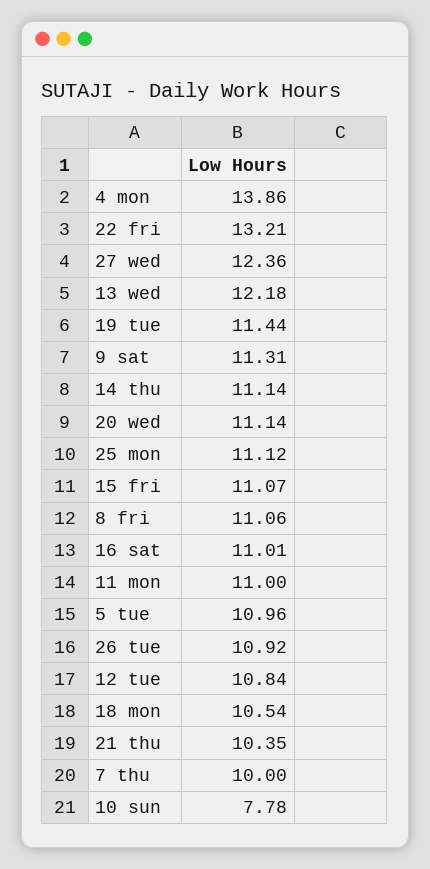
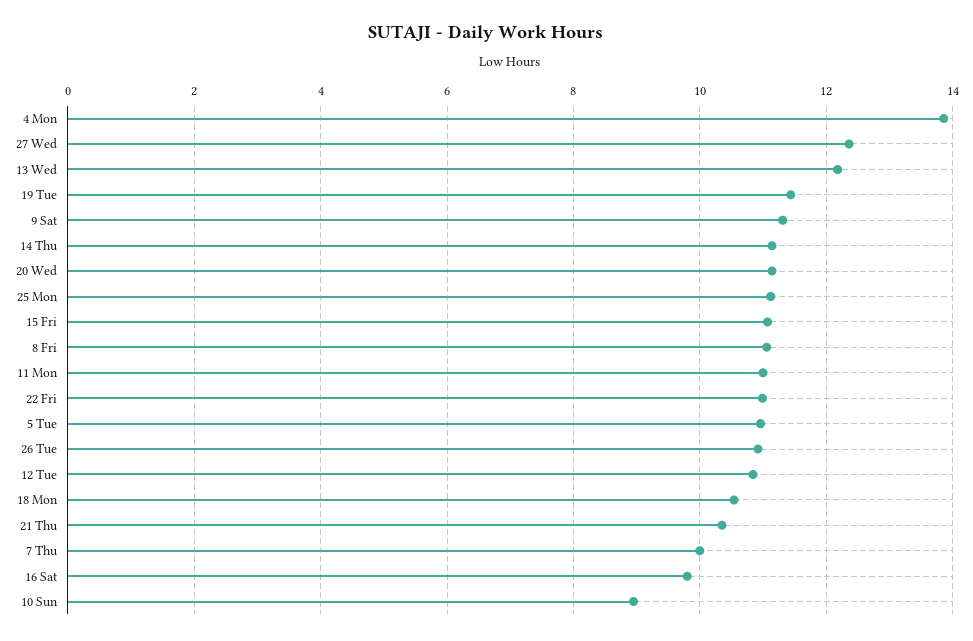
22 fri: 13.21 -> 11
16 sat: 11.01 -> 9.8
10 sun: 7.78 -> 9

